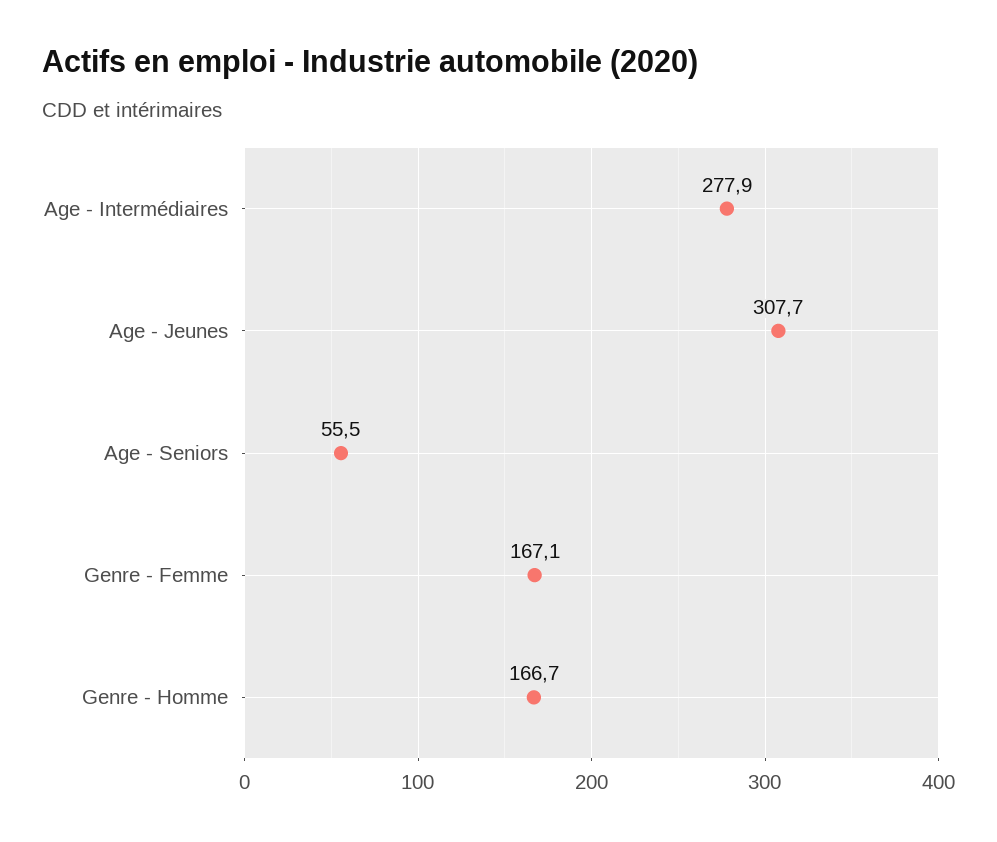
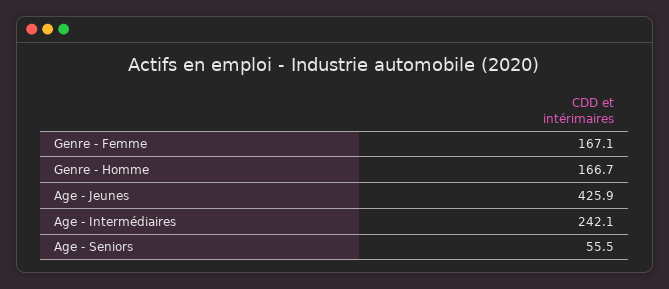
Age - Intermédiaires: 277.9 -> 242.1
Age - Jeunes: 307.7 -> 425.9

